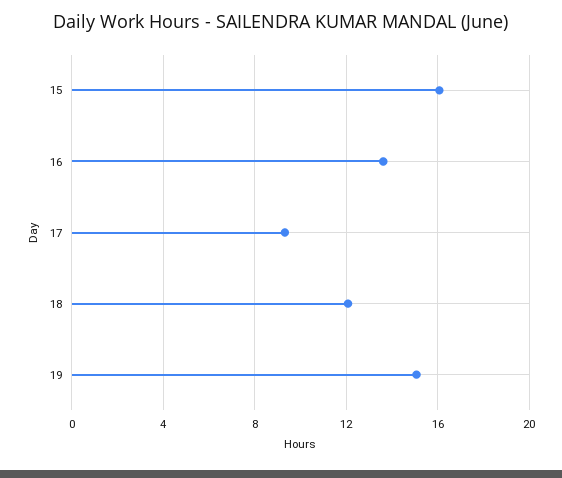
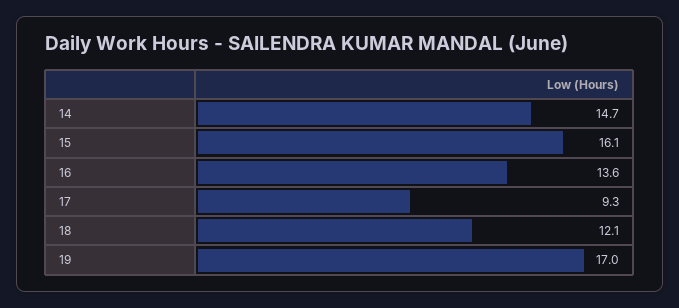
19: 15 -> 17
14: none -> 14.7

